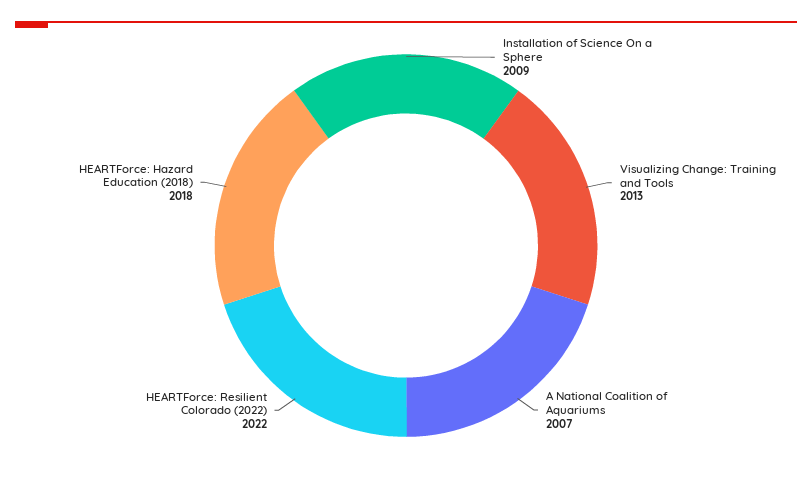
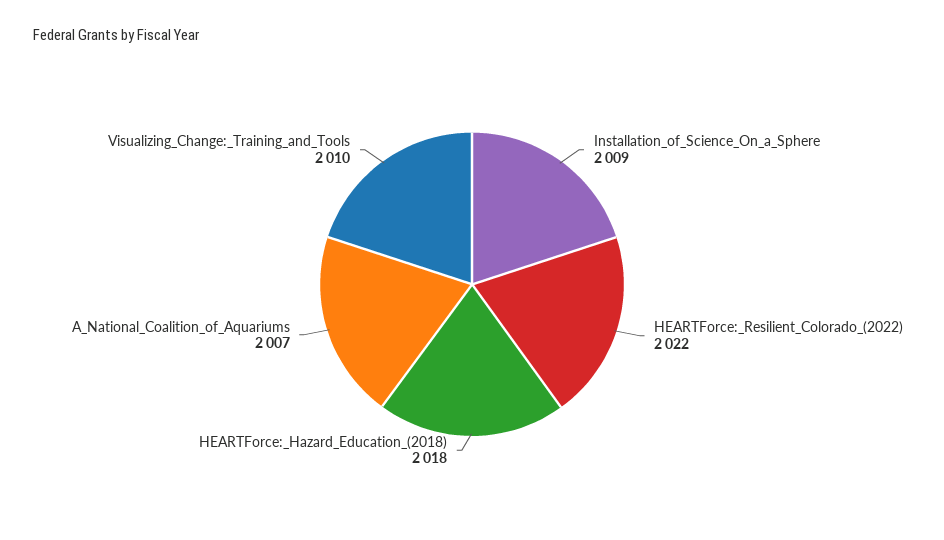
Visualizing Change: Training and Tools: 2013 -> 2010

